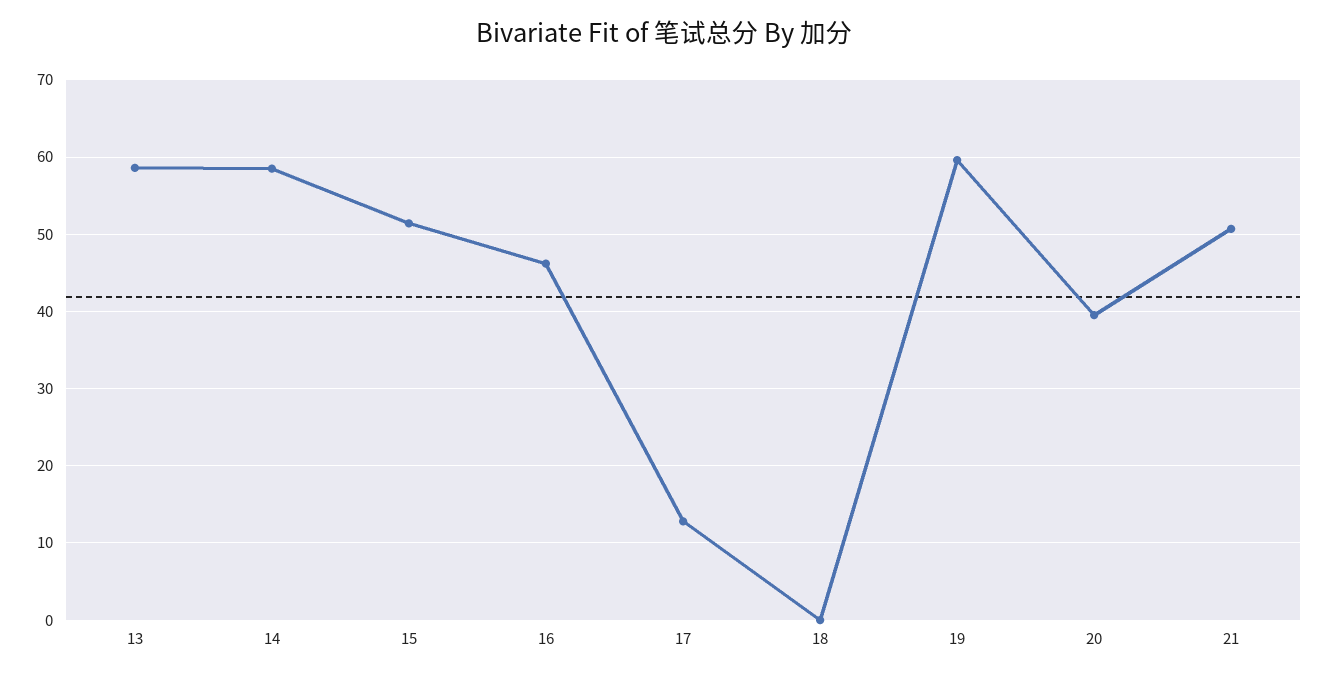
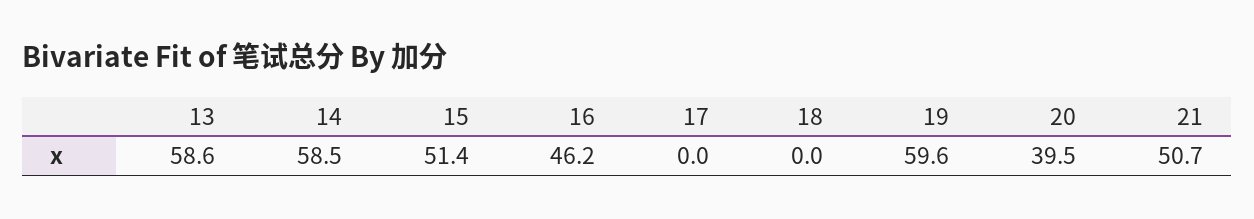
17: 13 -> 0

